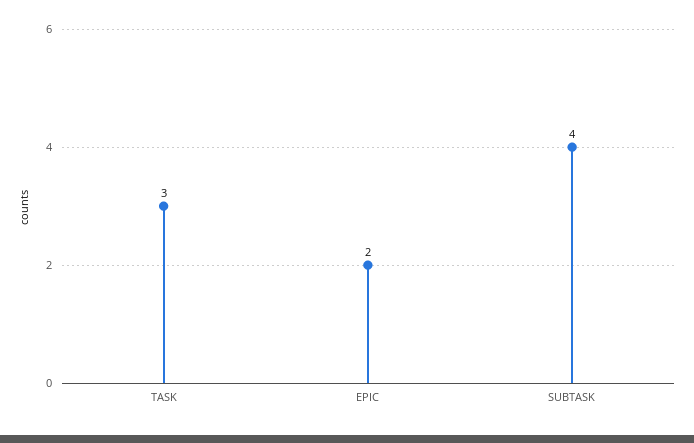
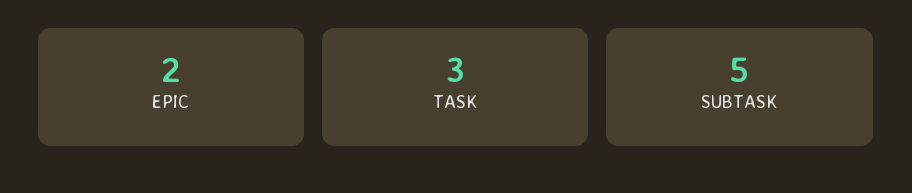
SUBTASK: 4 -> 5

